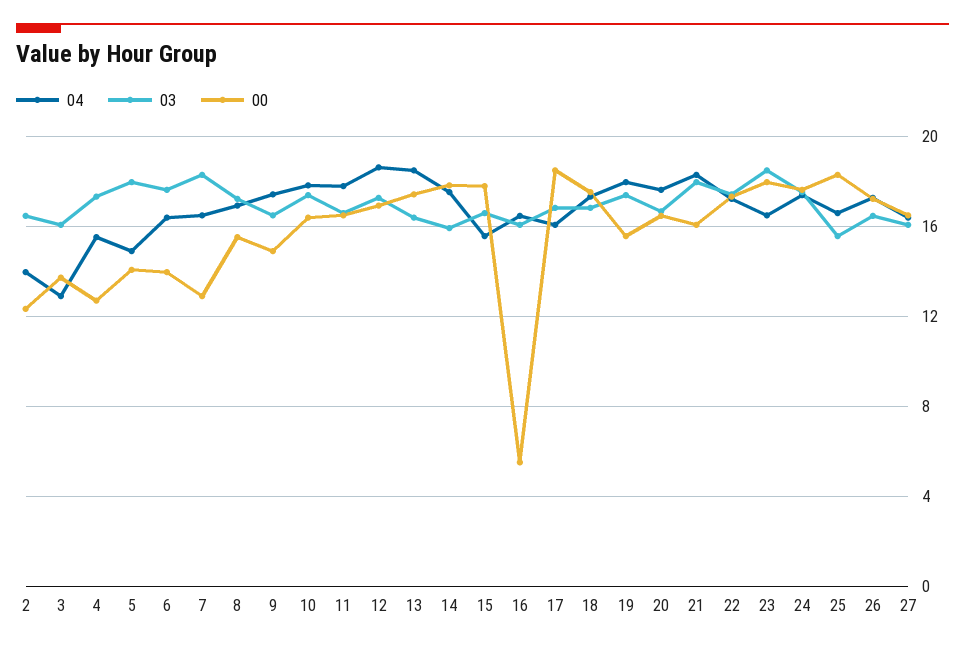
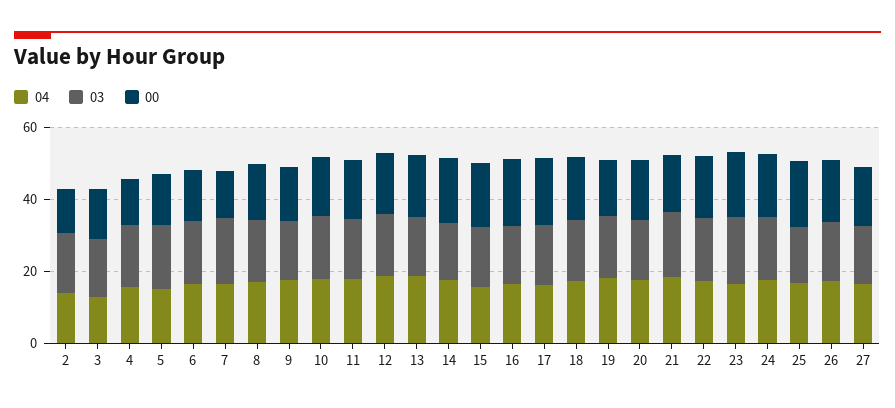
00, 16: 5.5 -> 20

